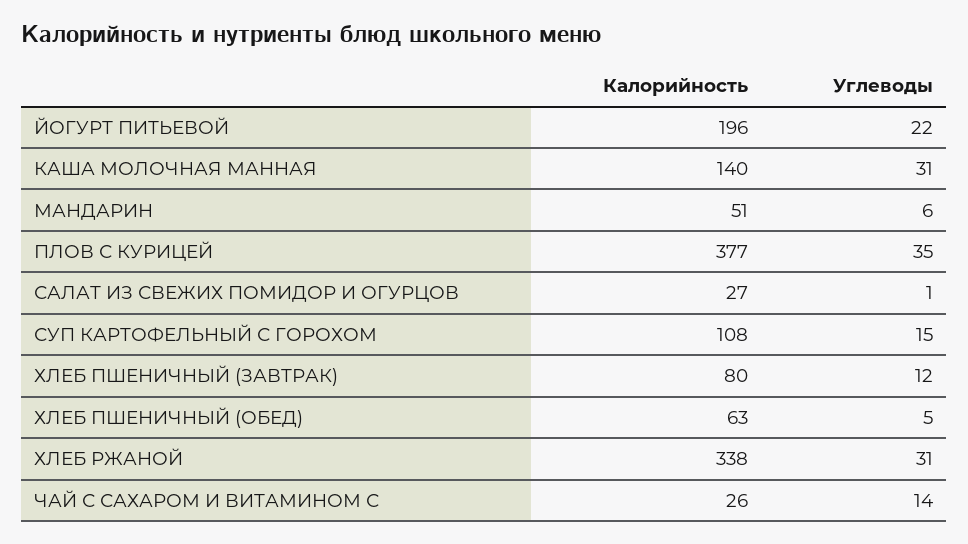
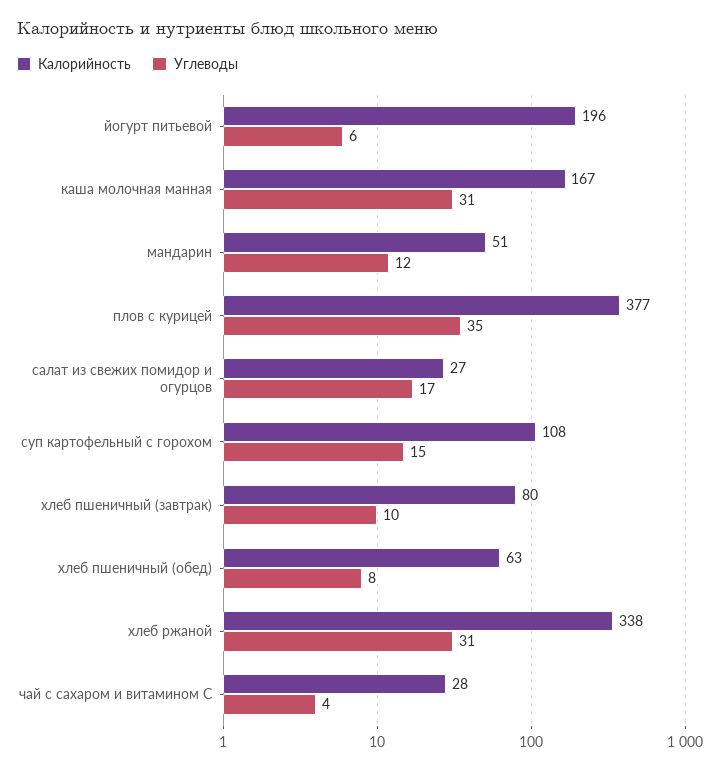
Углеводы, ЙОГУРТ ПИТЬЕВОЙ: 22 -> 6
Калорийность, КАША МОЛОЧНАЯ МАННАЯ: 140 -> 167
Углеводы, МАНДАРИН: 6 -> 12
Углеводы, САЛАТ ИЗ СВЕЖИХ ПОМИДОР И ОГУРЦОВ: 1 -> 17
Углеводы, ХЛЕБ ПШЕНИЧНЫЙ (ЗАВТРАК): 12 -> 10
Углеводы, ХЛЕБ ПШЕНИЧНЫЙ (ОБЕД): 5 -> 8
Калорийность, ЧАЙ С САХАРОМ И ВИТАМИНОМ С: 26 -> 28
Углеводы, ЧАЙ С САХАРОМ И ВИТАМИНОМ С: 14 -> 4

